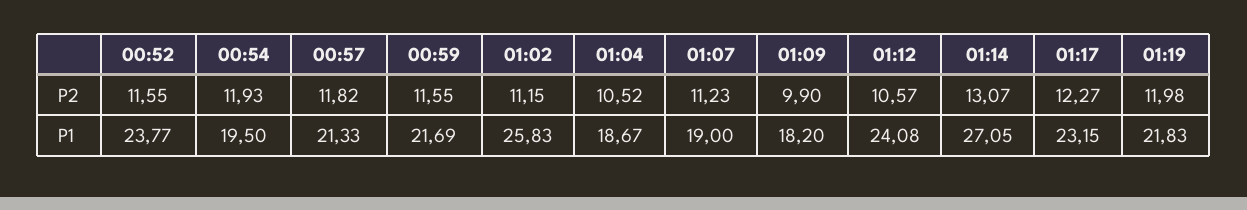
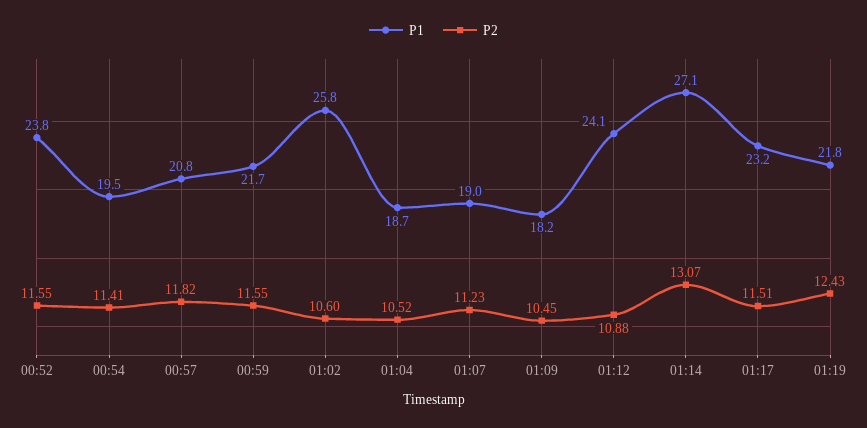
P2, 00:54: 11.93 -> 11.41
P2, 01:02: 11.15 -> 10.6
P2, 01:09: 9.9 -> 10.45
P2, 01:12: 10.57 -> 10.88
P2, 01:17: 12.27 -> 11.51
P2, 01:19: 11.98 -> 12.43
P1, 00:57: 21.33 -> 20.8

